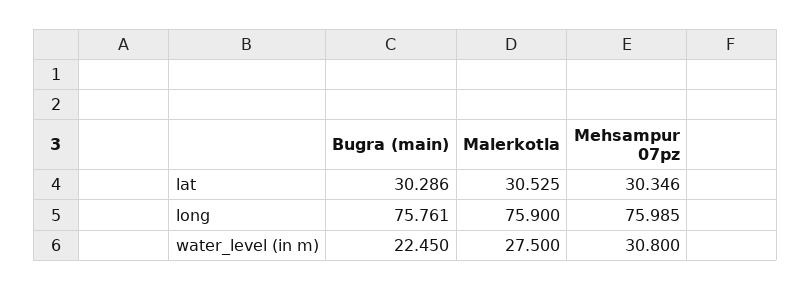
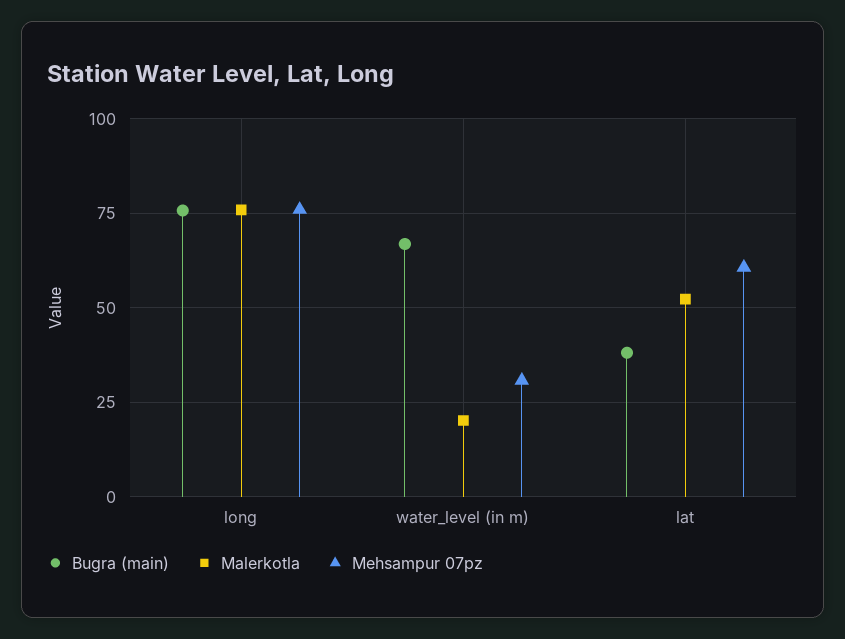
Bugra (main), lat: 30.286 -> 37.5
Malerkotla, lat: 30.525 -> 52.5
Mehsampur 07pz, lat: 30.346 -> 60
Bugra (main), water_level (in m): 22.45 -> 67.5
Malerkotla, water_level (in m): 27.5 -> 20

